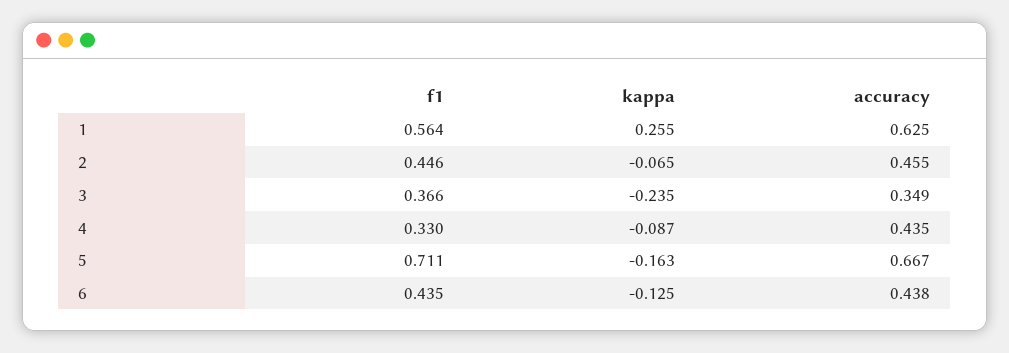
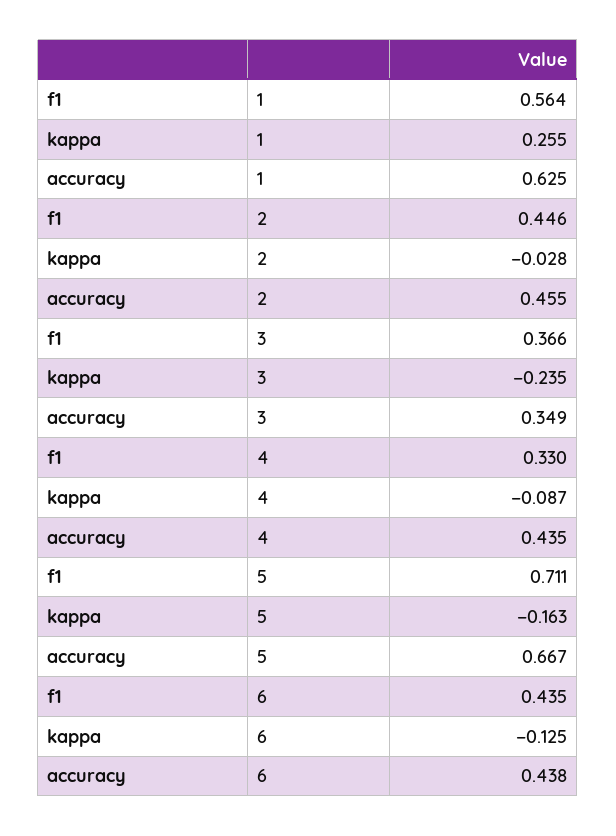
kappa, 2: -0.065 -> -0.028

